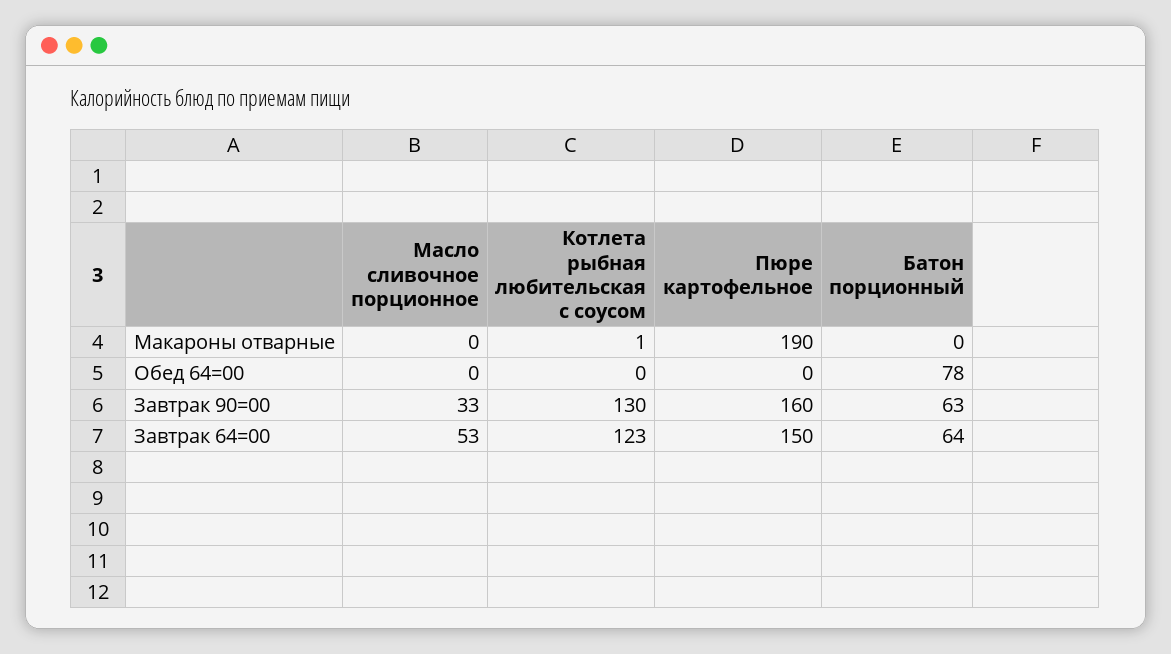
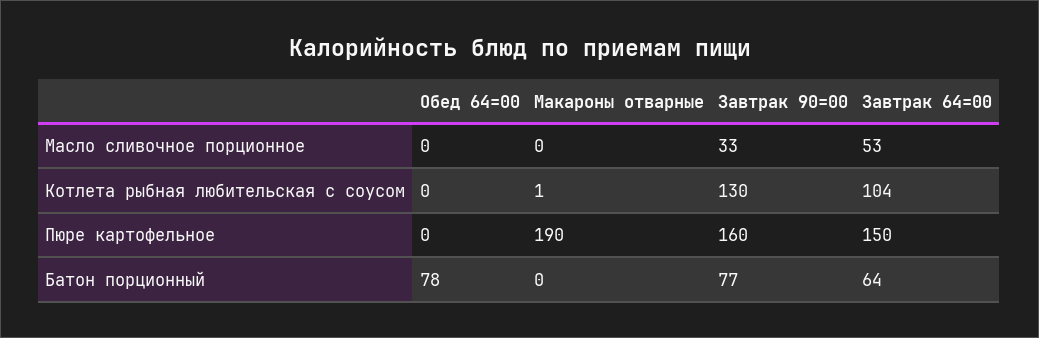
Батон порционный, Завтрак 90=00: 63 -> 77
Котлета рыбная любительская с соусом, Завтрак 64=00: 123 -> 104

